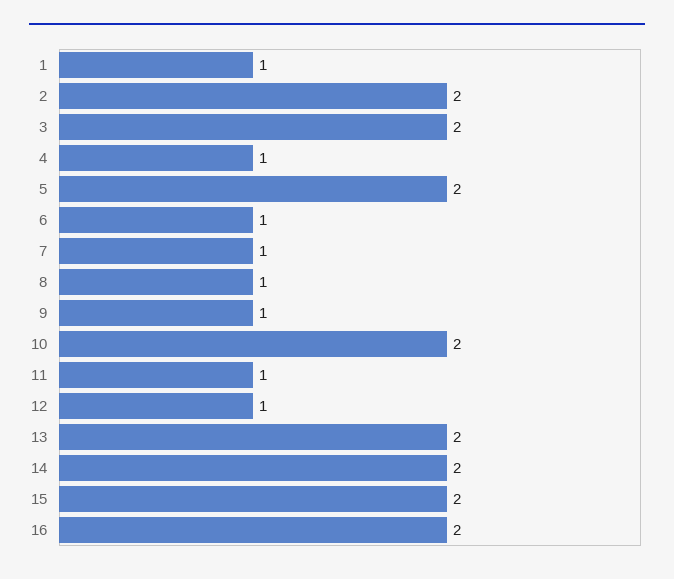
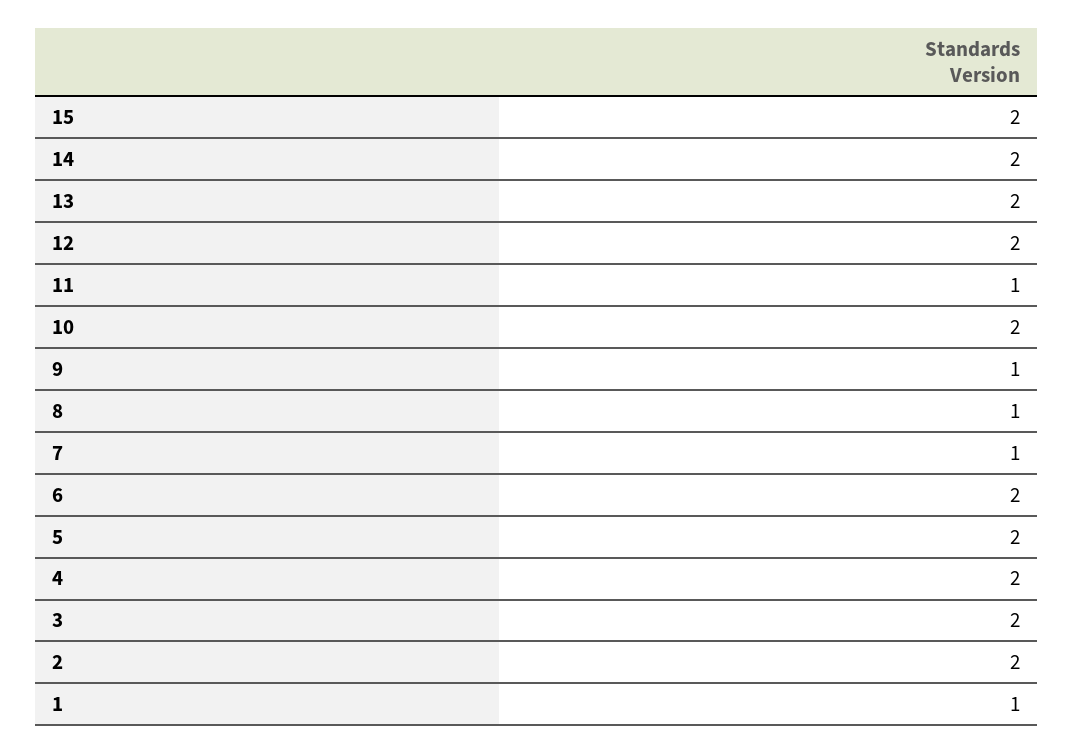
4: 1 -> 2
6: 1 -> 2
12: 1 -> 2
16: 2 -> none

